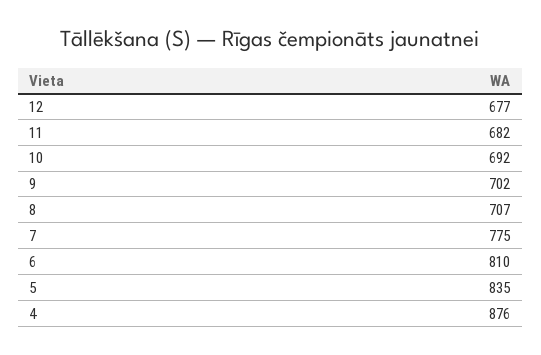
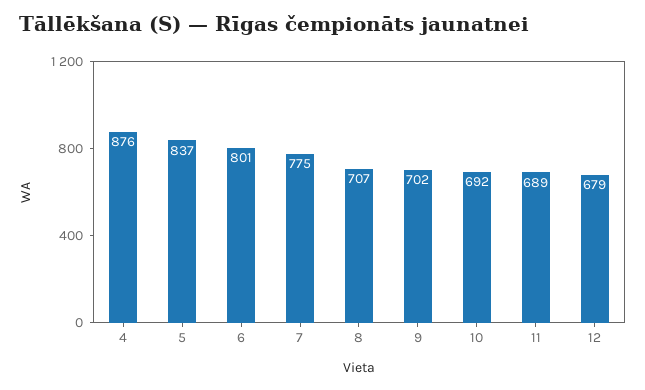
12: 677 -> 679
11: 682 -> 689
6: 810 -> 801
5: 835 -> 837

